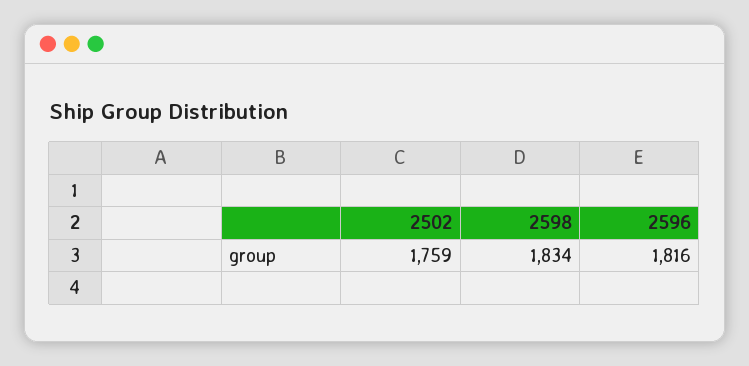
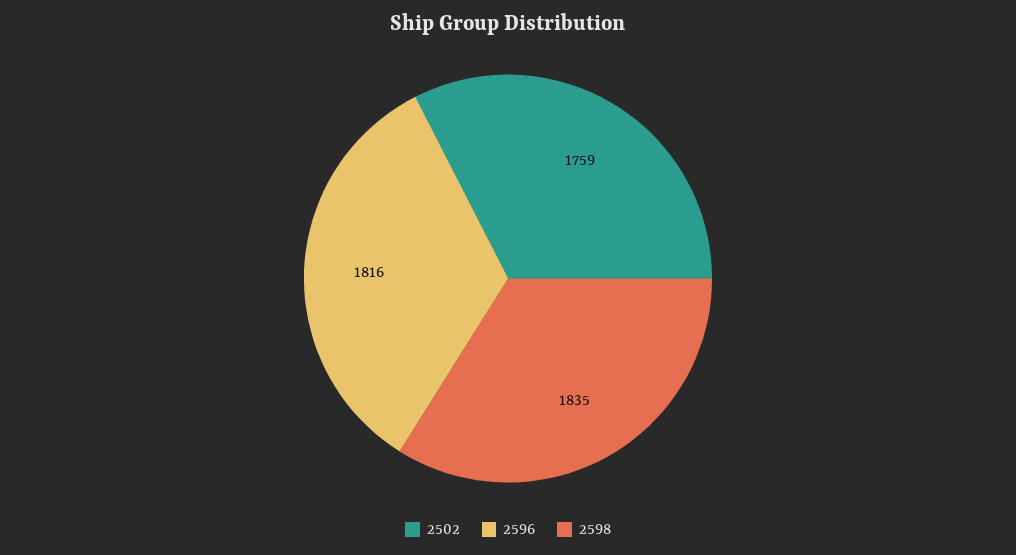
2598: 1834 -> 1835

